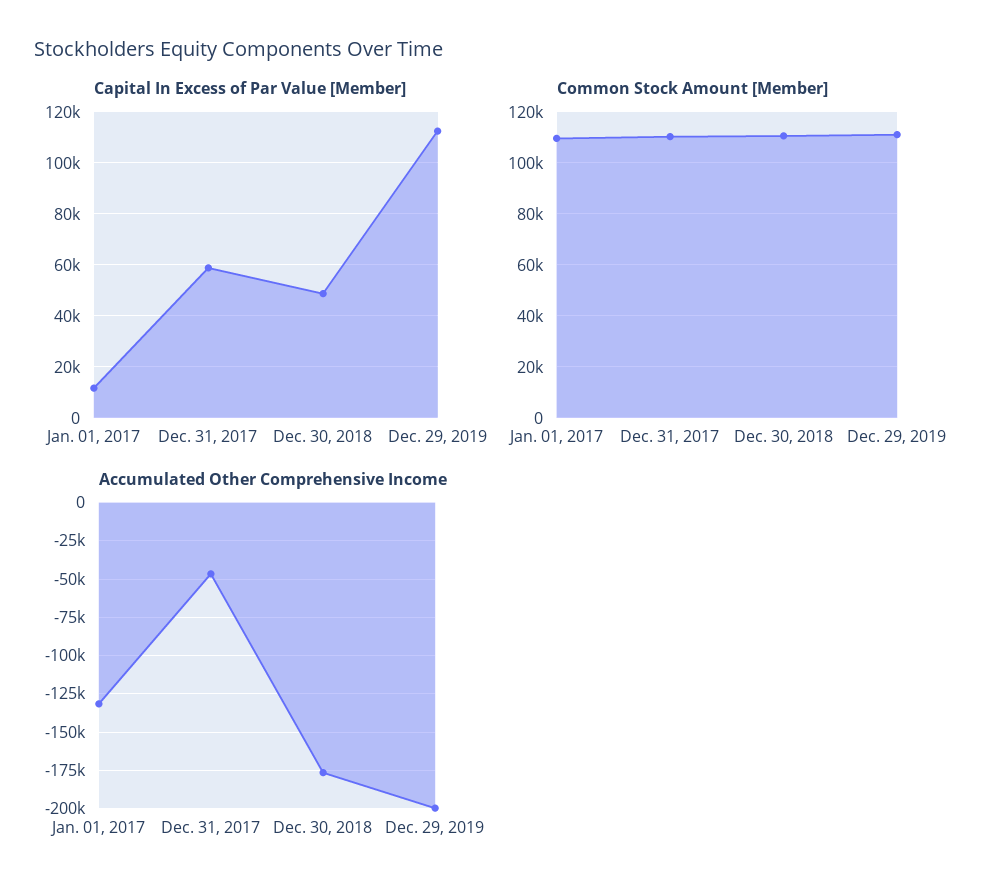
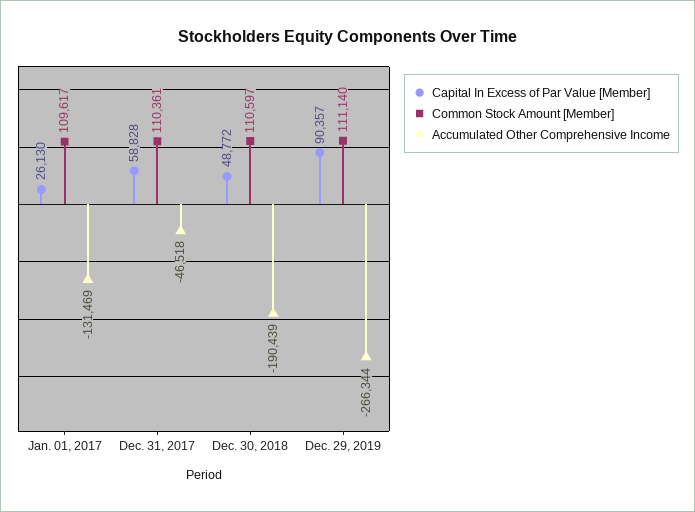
Capital In Excess of Par Value [Member], Jan. 01, 2017: 12500 -> 26130
Capital In Excess of Par Value [Member], Dec. 29, 2019: 112500 -> 90357
Accumulated Other Comprehensive Income, Dec. 30, 2018: -175000 -> -190439
Accumulated Other Comprehensive Income, Dec. 29, 2019: -200000 -> -266344

